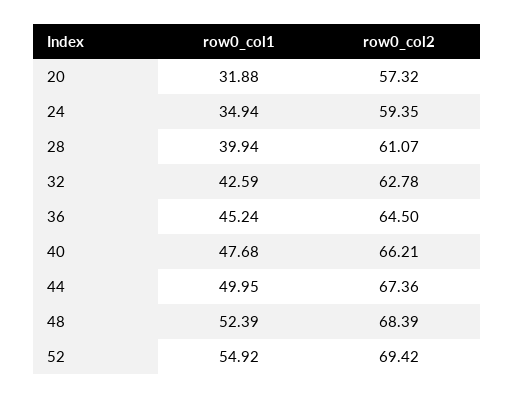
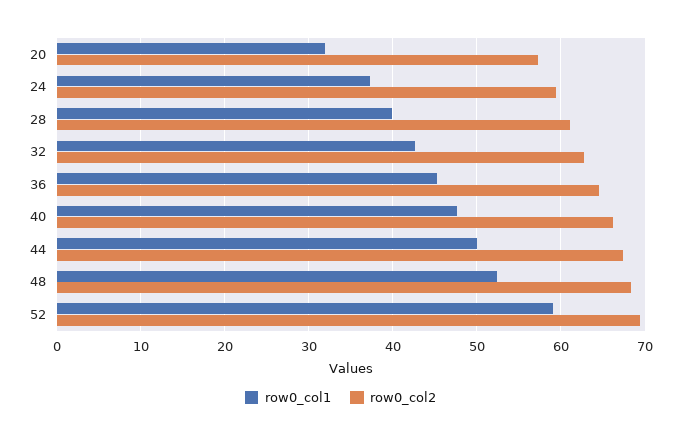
row0_col1, 24: 34.94 -> 37
row0_col1, 52: 54.92 -> 59

